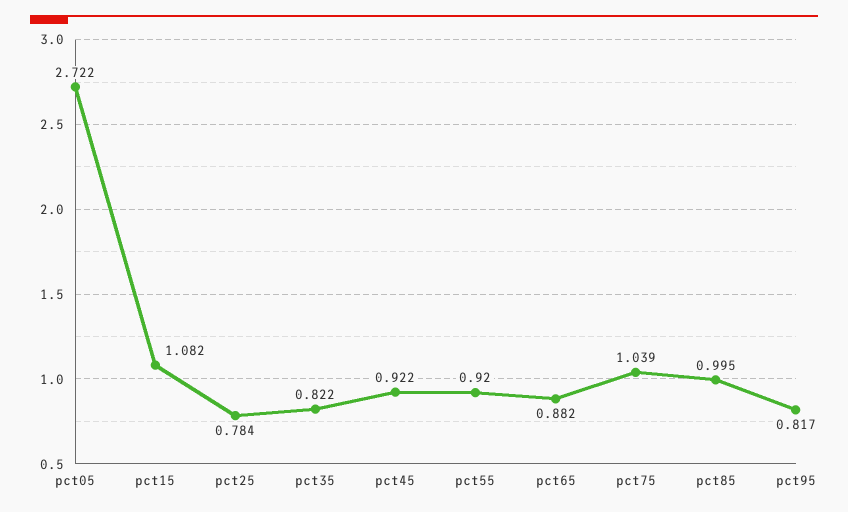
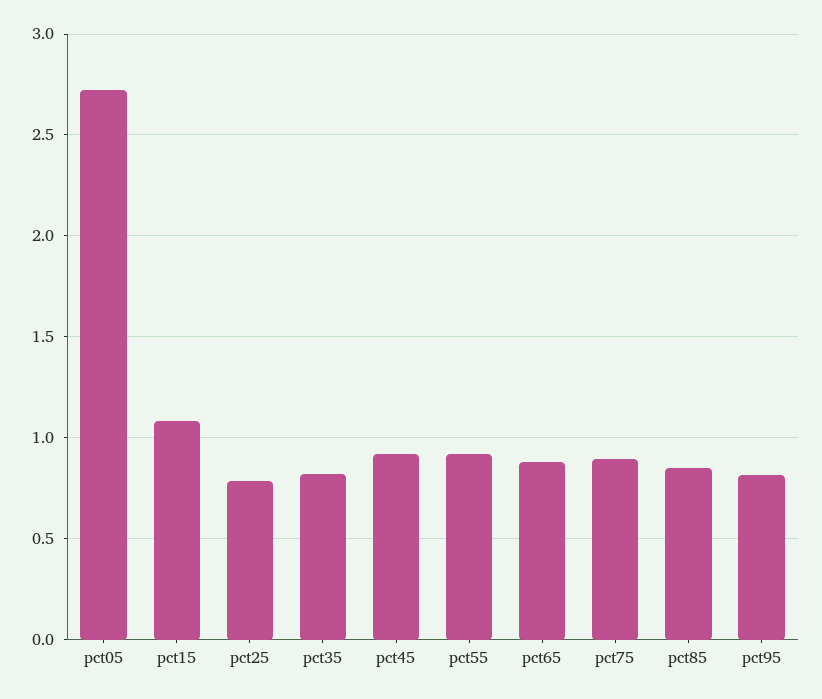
pct75: 1.039 -> 0.9
pct85: 0.995 -> 0.85

